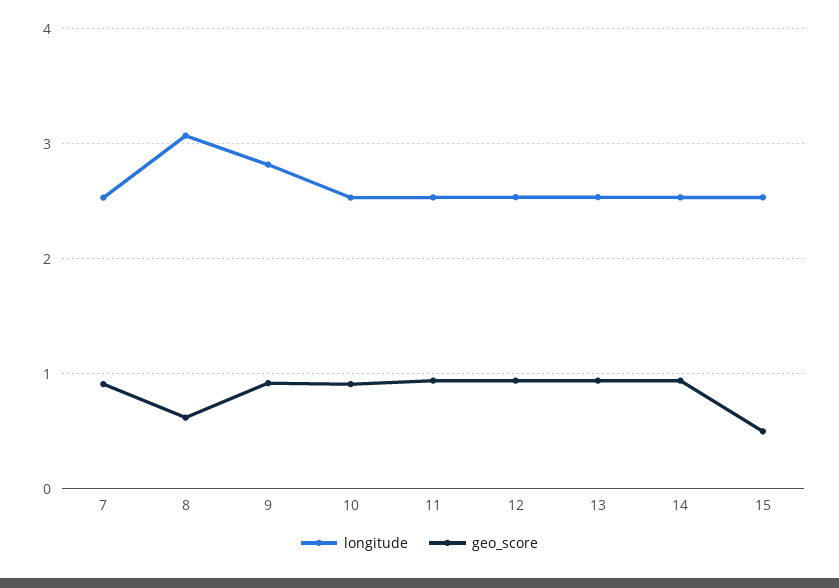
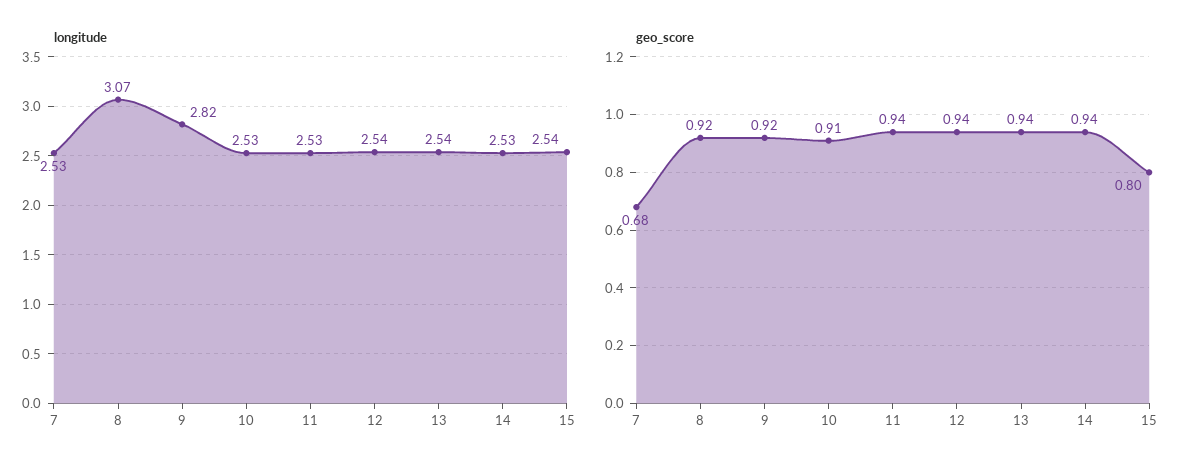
geo_score, 7: 0.9 -> 0.68
geo_score, 8: 0.6 -> 0.92
geo_score, 15: 0.5 -> 0.8

